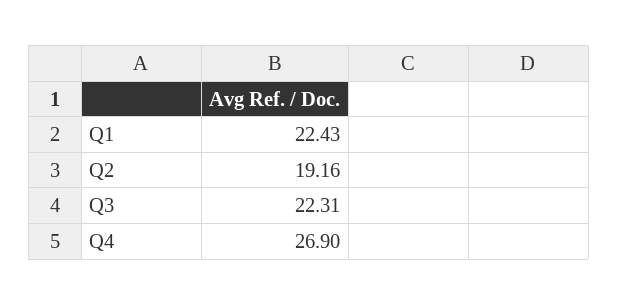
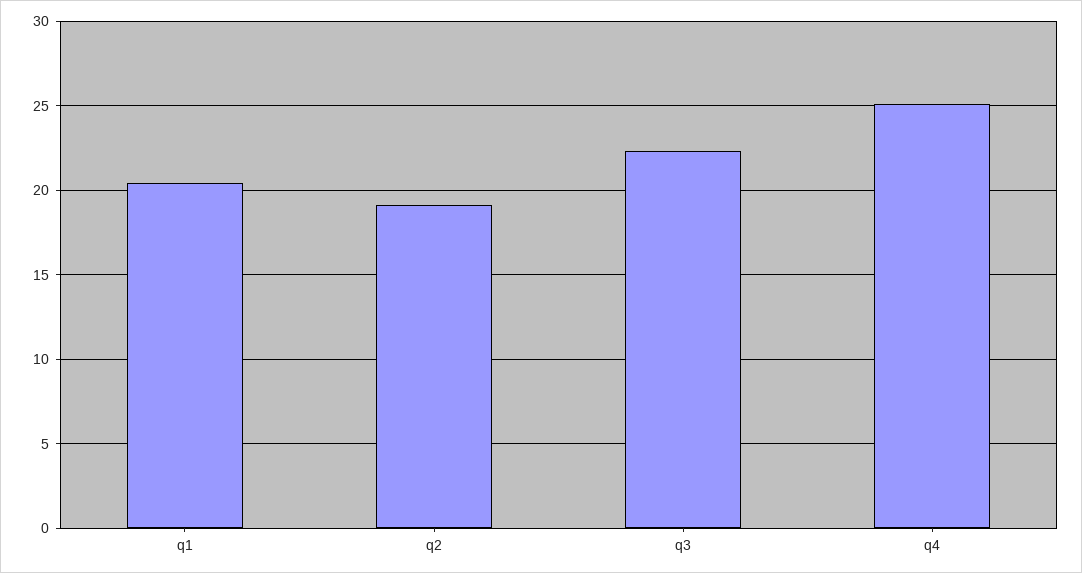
Q1: 22.43 -> 20.5
Q4: 26.9 -> 25

